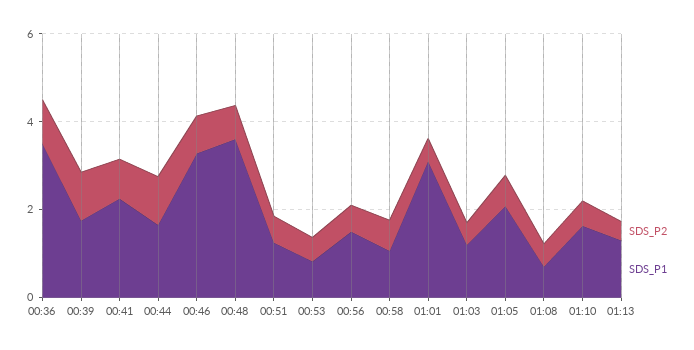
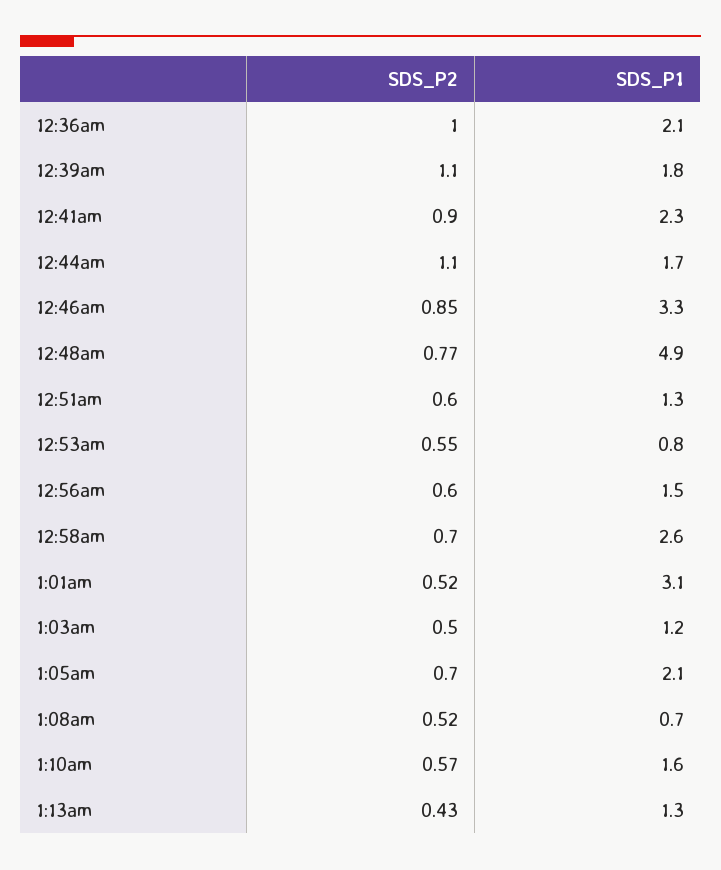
SDS_P1, 00:36: 3.5 -> 2.1
SDS_P1, 00:48: 3.5 -> 4.9
SDS_P1, 00:58: 1 -> 2.6

